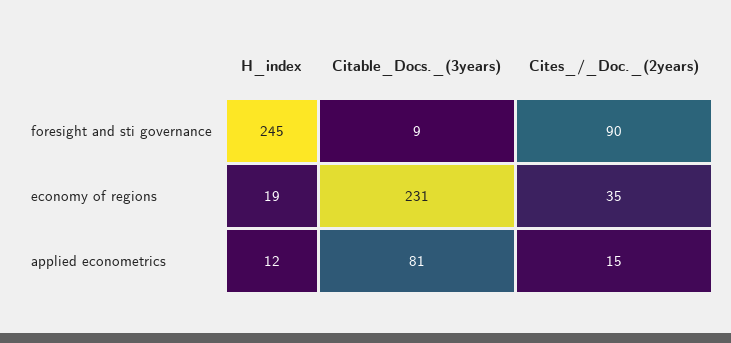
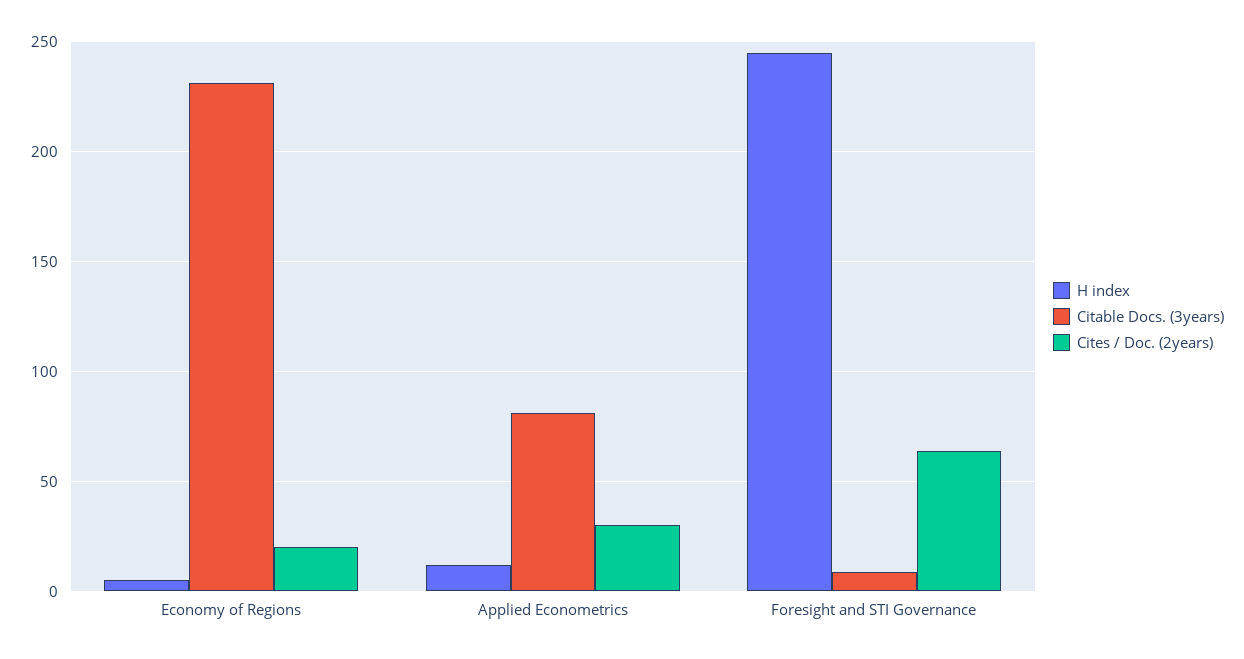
Cites_/_Doc._(2years), foresight and sti governance: 90 -> 65
H_index, economy of regions: 19 -> 5
Cites_/_Doc._(2years), economy of regions: 35 -> 20
Cites_/_Doc._(2years), applied econometrics: 15 -> 30

